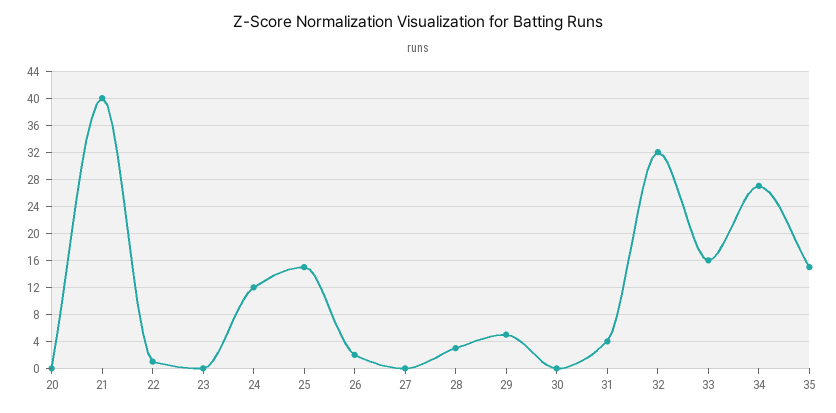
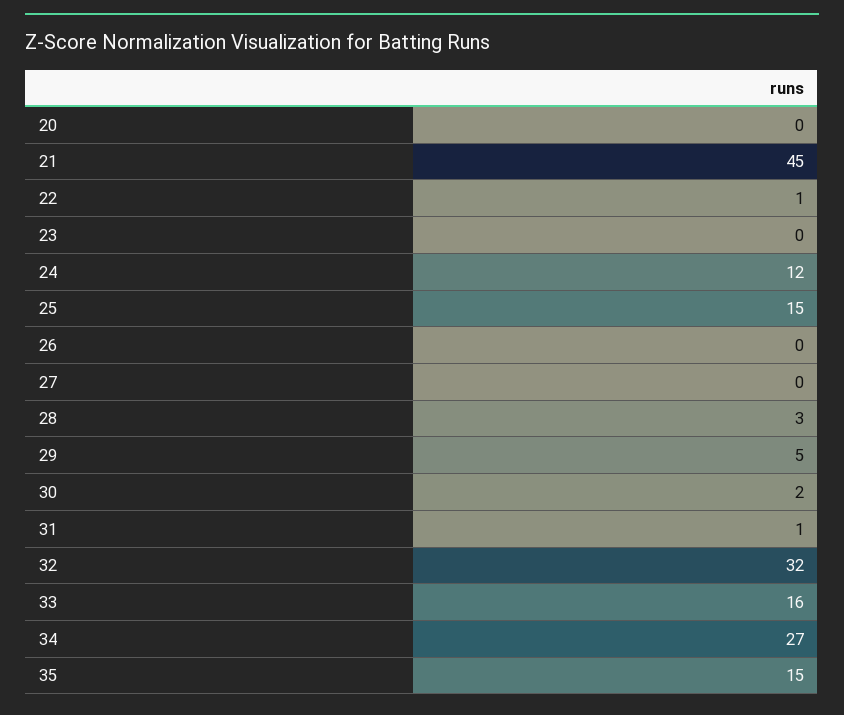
21: 40 -> 45
26: 2 -> 0
30: 0 -> 2
31: 4 -> 1

